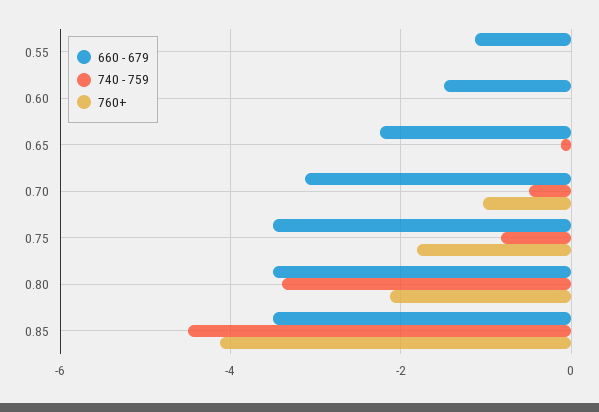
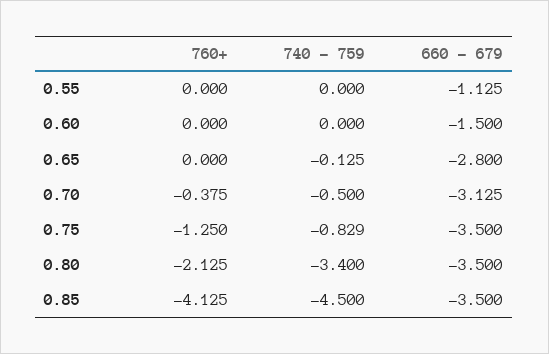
660 - 679, 0.65: -2.2 -> -2.8
760+, 0.70: -1 -> -0.375
760+, 0.75: -1.8 -> -1.25

